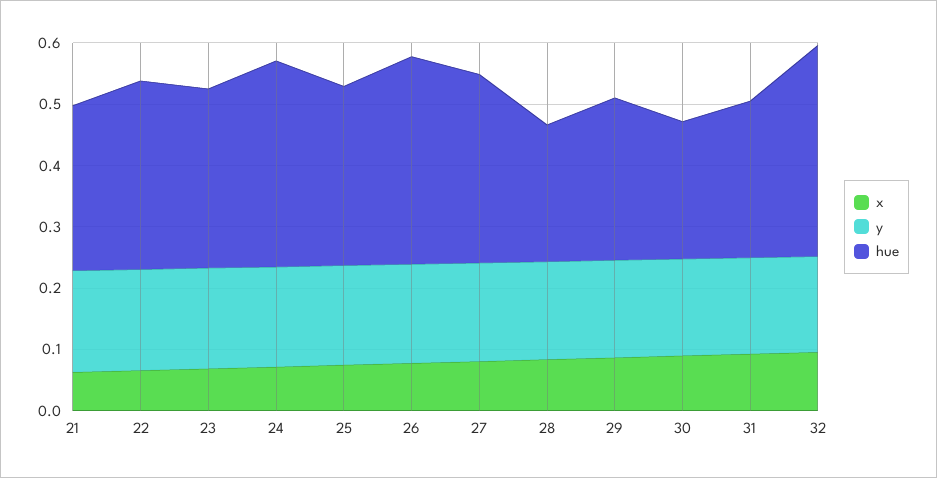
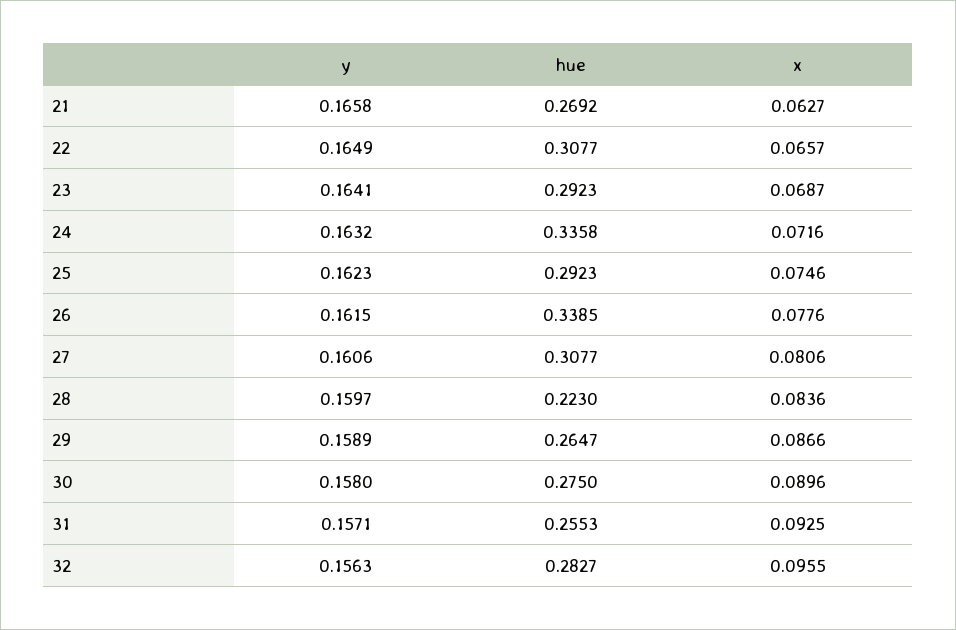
hue, 30: 0.22 -> 0.275
hue, 32: 0.34 -> 0.2827

